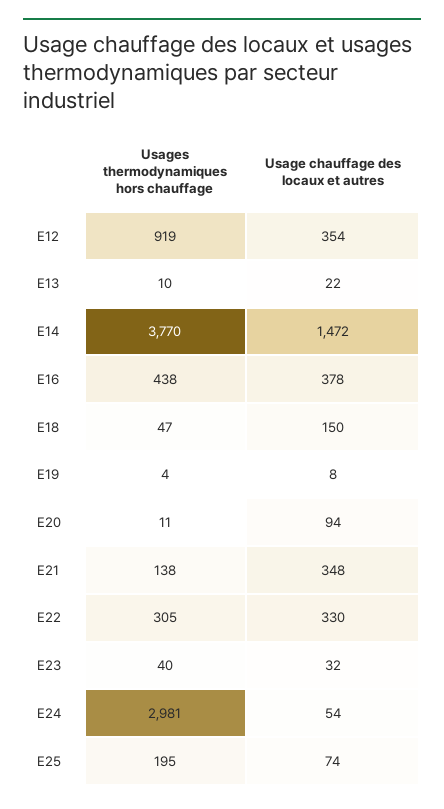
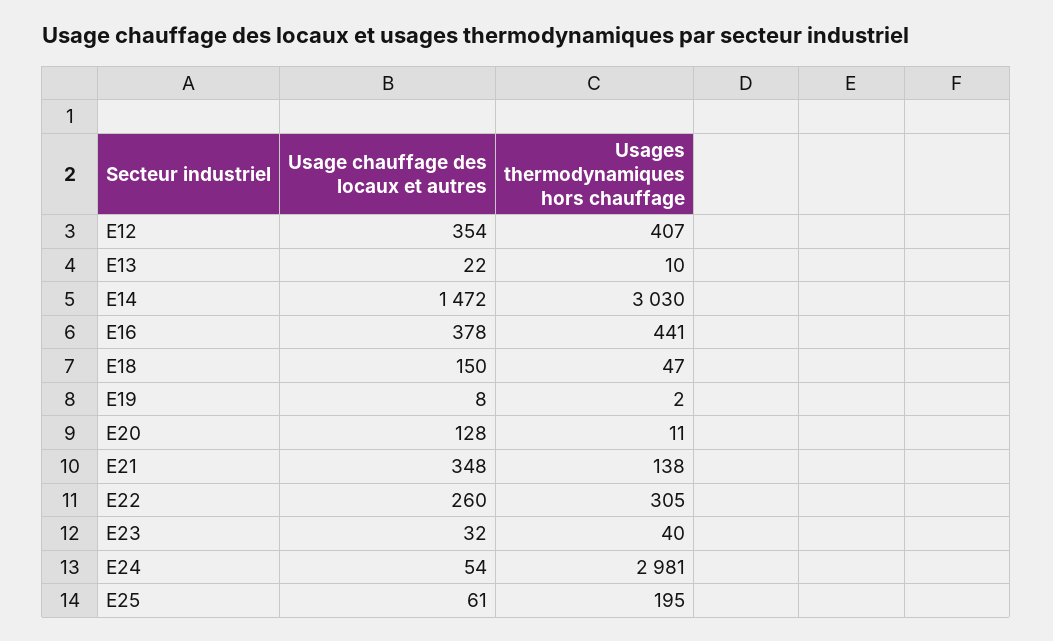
Usages thermodynamiques hors chauffage, E12: 919 -> 407
Usages thermodynamiques hors chauffage, E14: 3770 -> 3030
Usages thermodynamiques hors chauffage, E16: 438 -> 441
Usages thermodynamiques hors chauffage, E19: 4 -> 2
Usage chauffage des locaux et autres, E20: 94 -> 128
Usage chauffage des locaux et autres, E22: 330 -> 260
Usage chauffage des locaux et autres, E25: 74 -> 61

